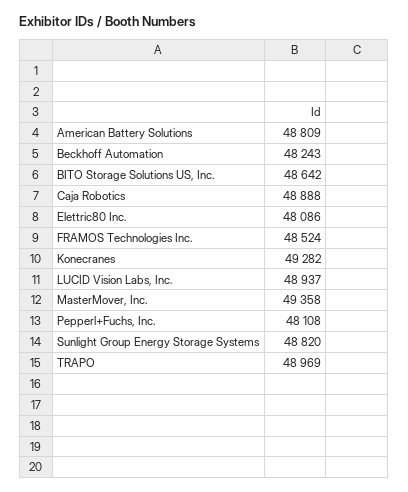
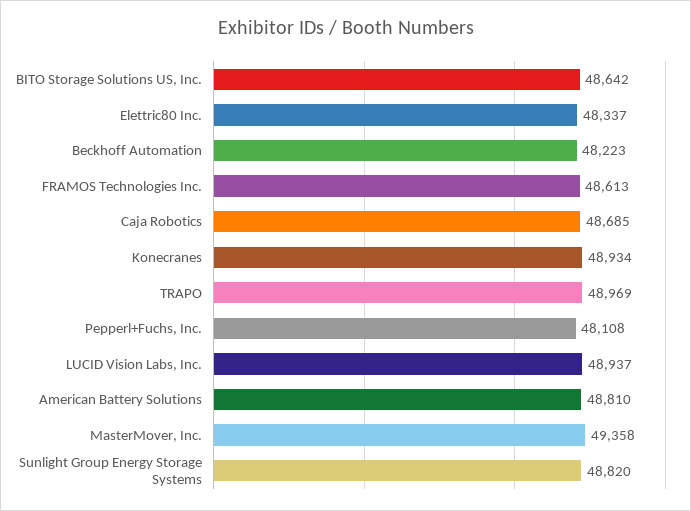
American Battery Solutions: 48809 -> 48810
Beckhoff Automation: 48243 -> 48223
Caja Robotics: 48888 -> 48685
Elettric80 Inc.: 48086 -> 48337
FRAMOS Technologies Inc.: 48524 -> 48613
Konecranes: 49282 -> 48934

